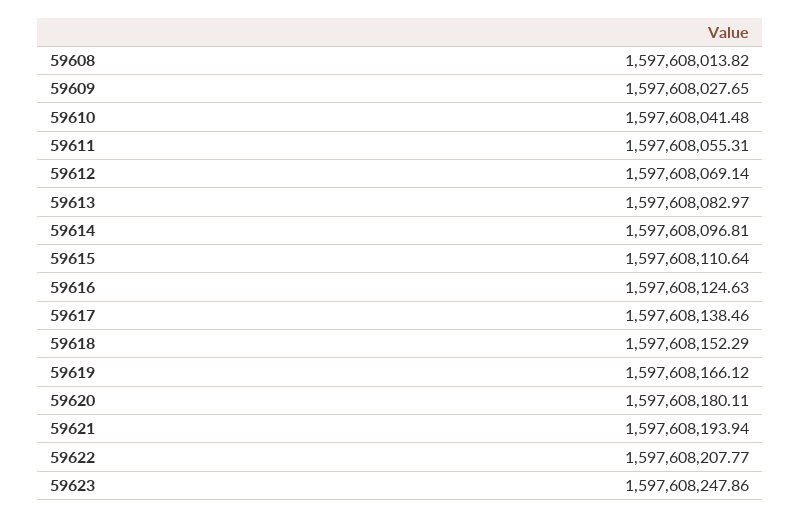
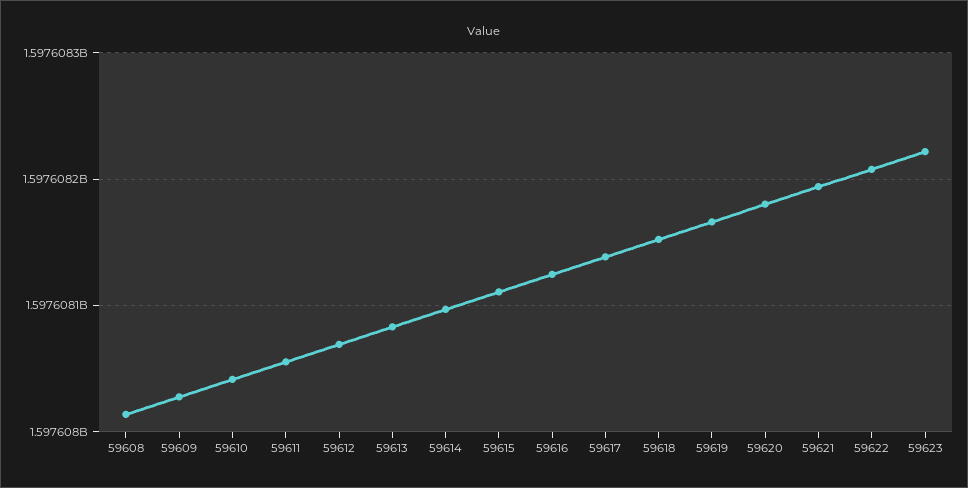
59623: 1597608247.86 -> 1597608220

